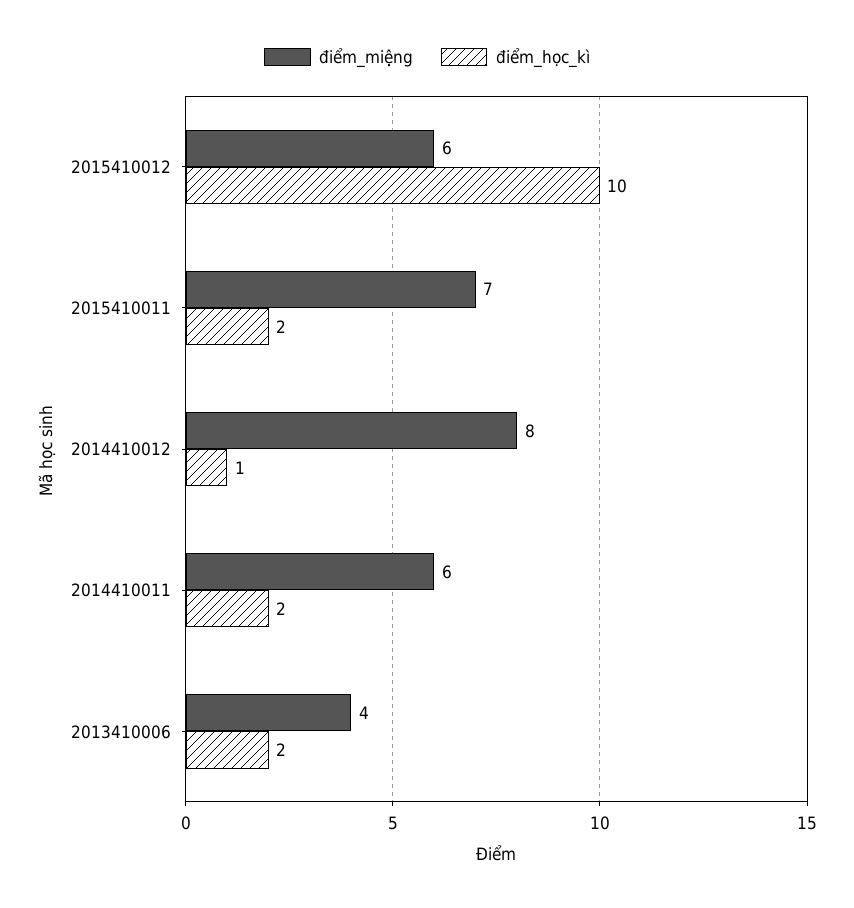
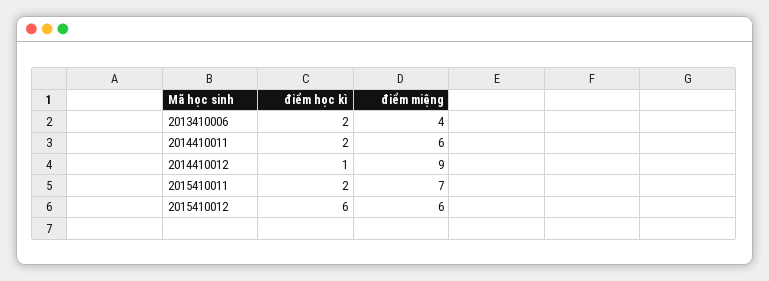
điểm_học_kì, 2015410012: 10 -> 6
điểm_miệng, 2014410012: 8 -> 9

